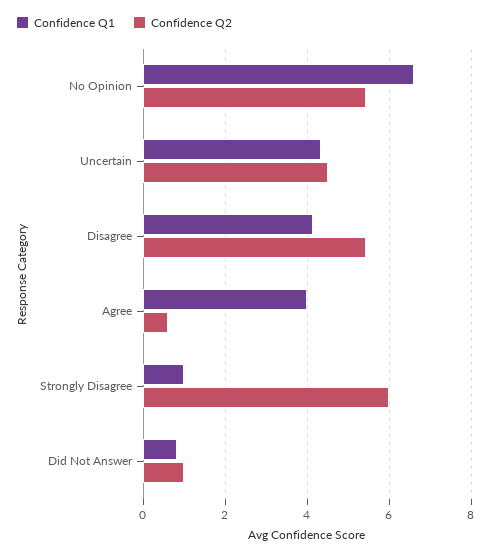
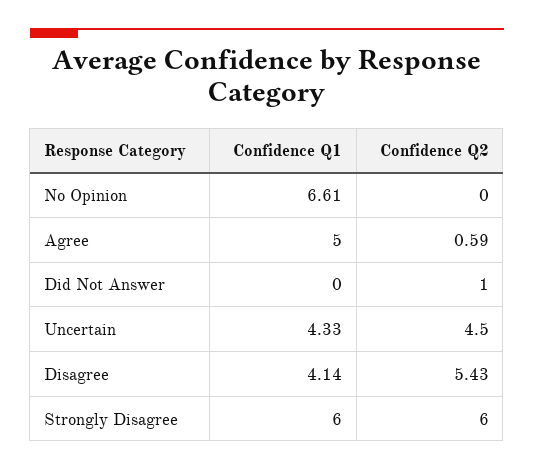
Confidence Q2, No Opinion: 5.4 -> 0
Confidence Q1, Agree: 4 -> 5
Confidence Q1, Strongly Disagree: 1 -> 6
Confidence Q1, Did Not Answer: 0.8 -> 0

